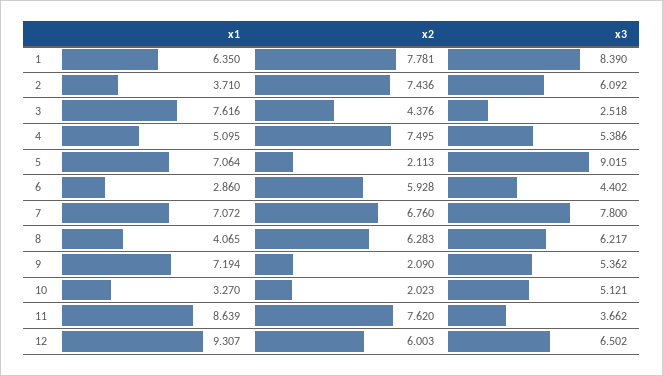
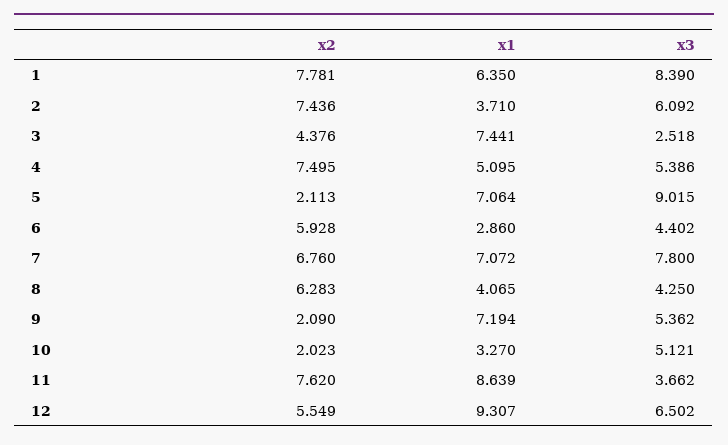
x1, 3: 7.616 -> 7.441
x3, 8: 6.217 -> 4.25
x2, 12: 6.003 -> 5.549

